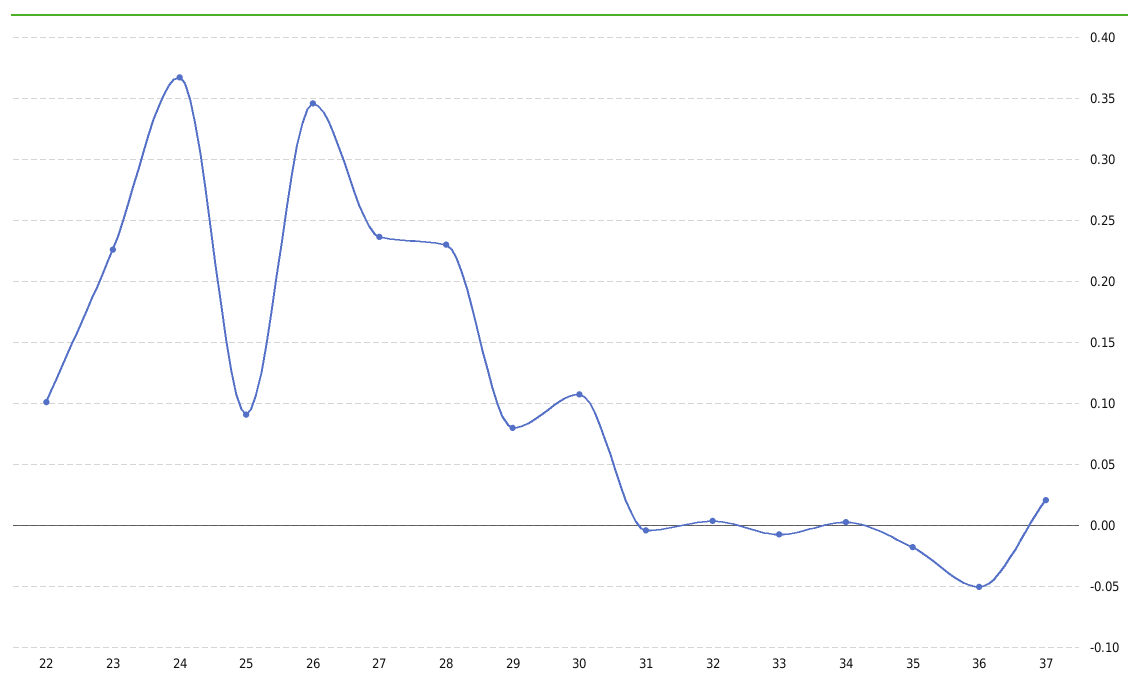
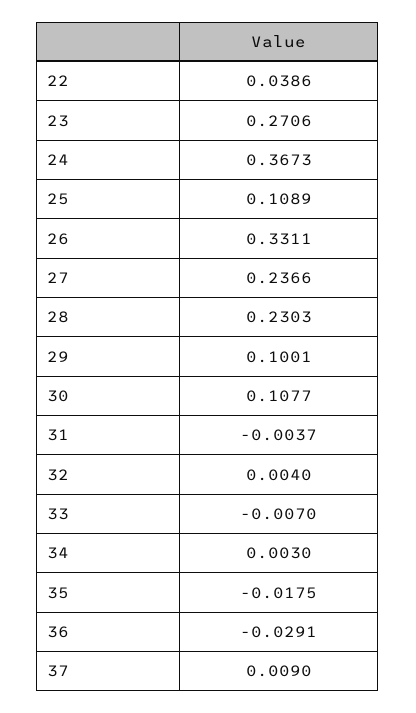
22: 0.1 -> 0.0386
23: 0.225 -> 0.2706
25: 0.09 -> 0.1089
26: 0.345 -> 0.3311
29: 0.08 -> 0.1001
36: -0.05 -> -0.0291
37: 0.02 -> 0.009

